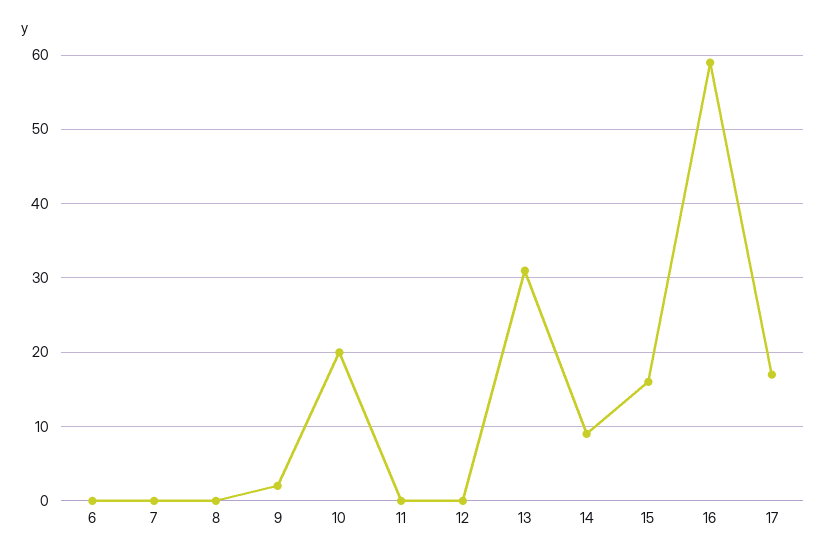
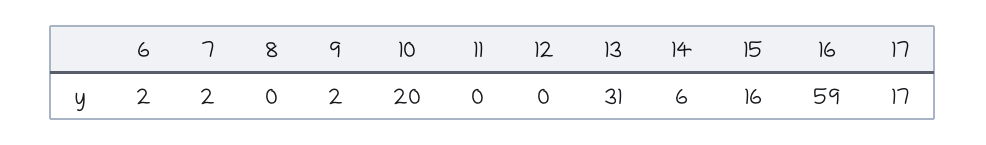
6: 0 -> 2
7: 0 -> 2
14: 9 -> 6

